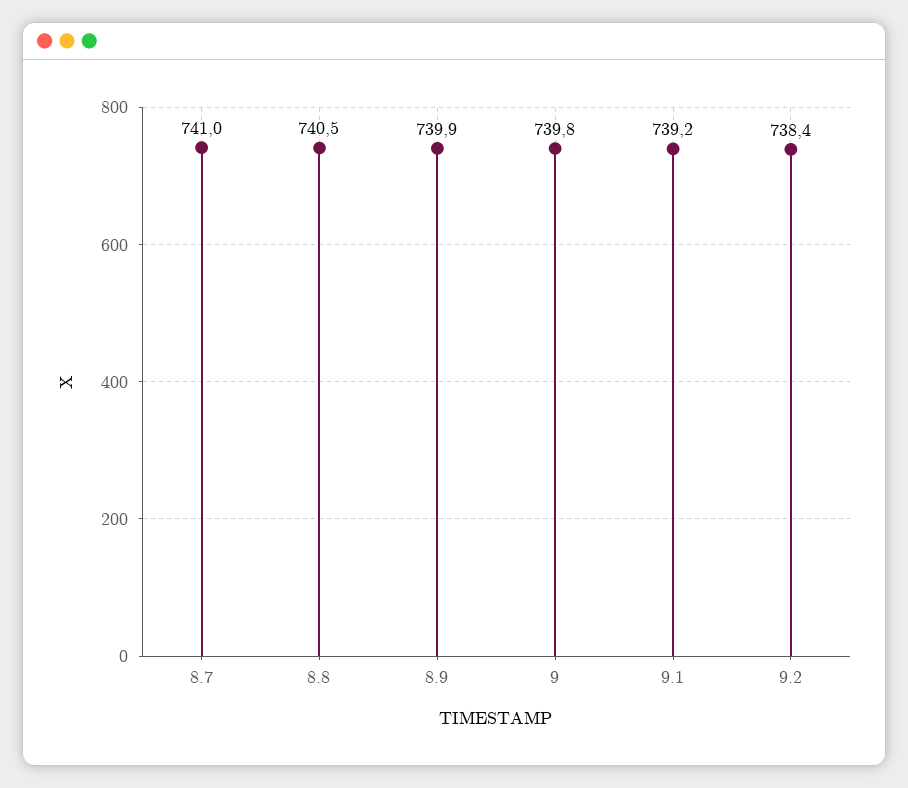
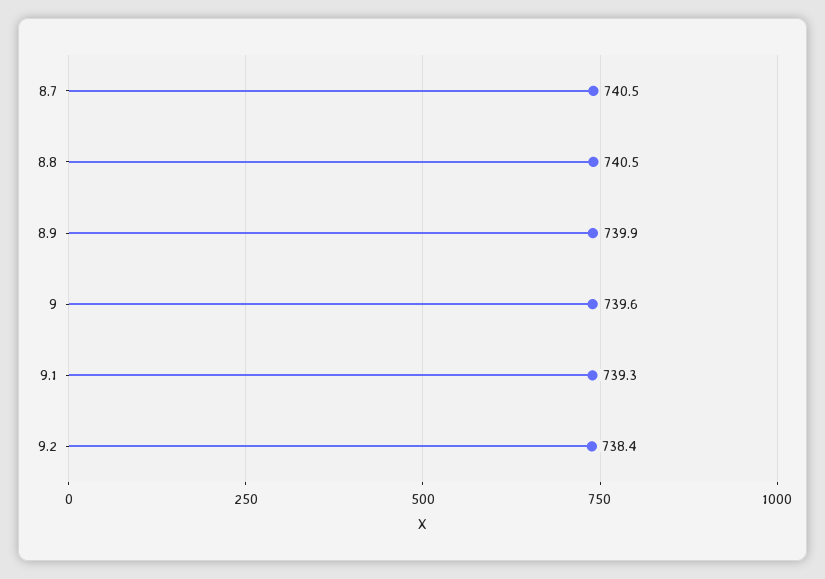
8.7: 741 -> 740.5
9: 739.8 -> 739.6
9.1: 739.2 -> 739.3

